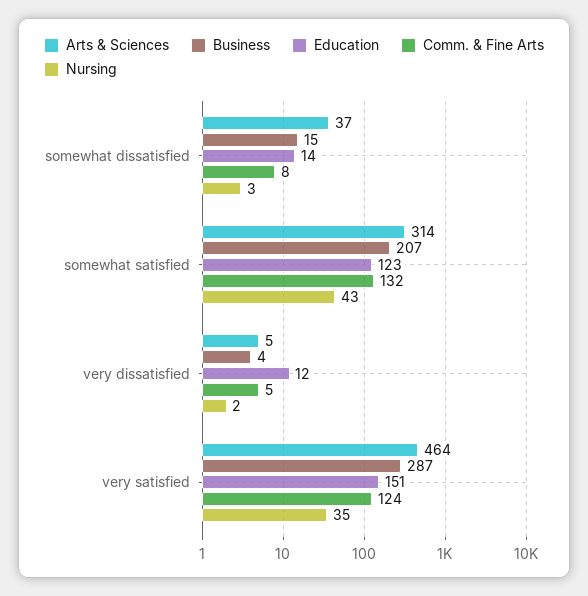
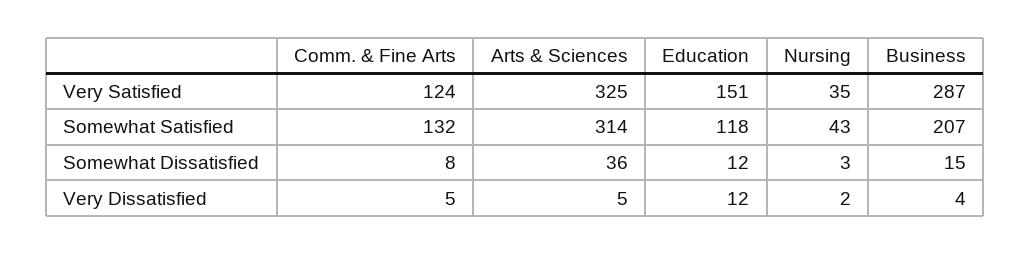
Arts & Sciences, somewhat dissatisfied: 37 -> 36
Education, somewhat dissatisfied: 14 -> 12
Education, somewhat satisfied: 123 -> 118
Arts & Sciences, very satisfied: 464 -> 325

